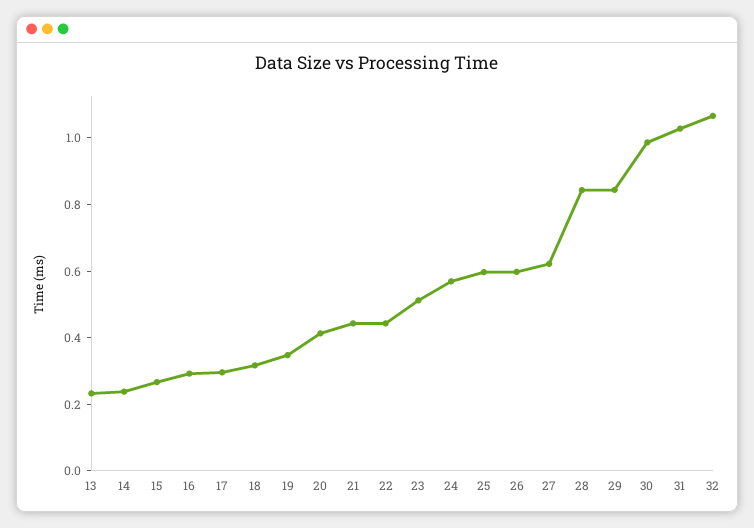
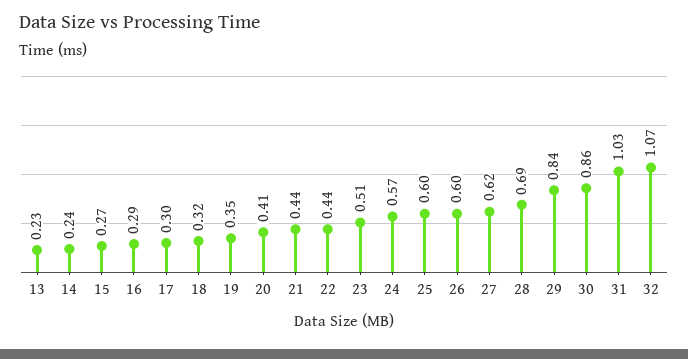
28: 0.85 -> 0.69
30: 1 -> 0.86

